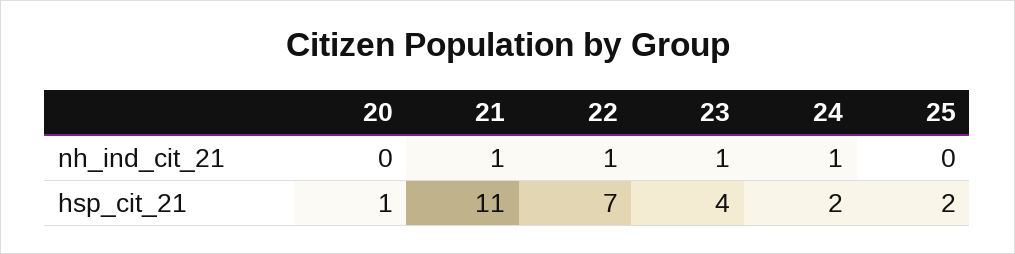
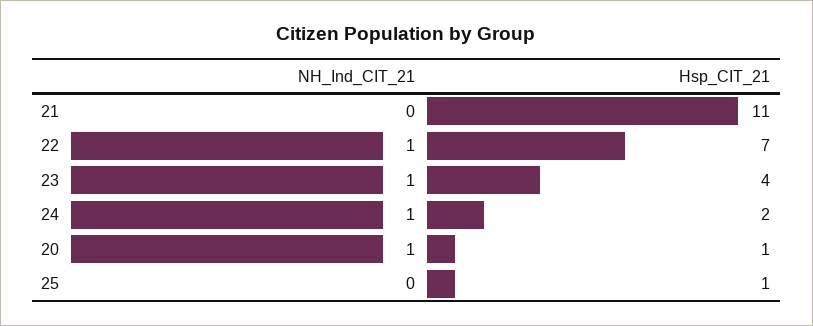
20, nh_ind_cit_21: 0 -> 1
21, nh_ind_cit_21: 1 -> 0
25, hsp_cit_21: 2 -> 1

